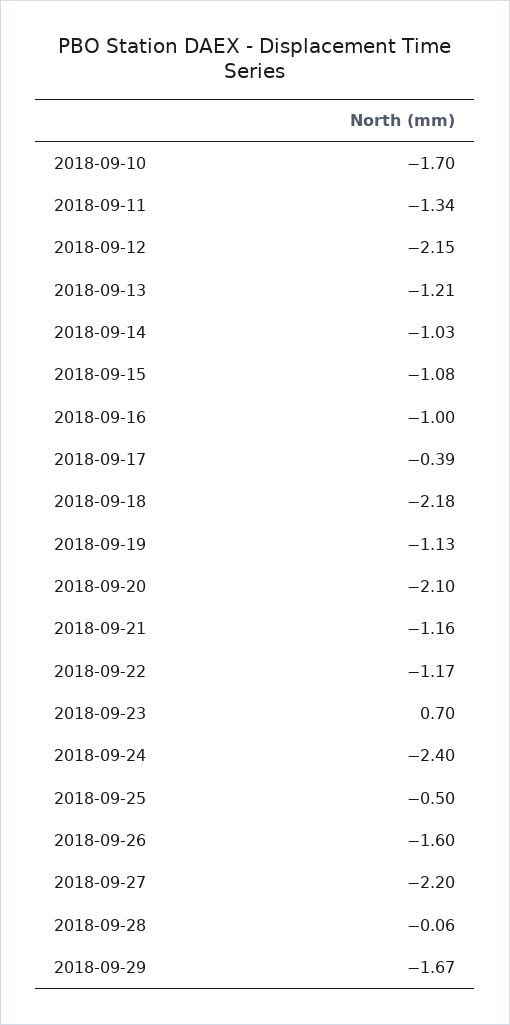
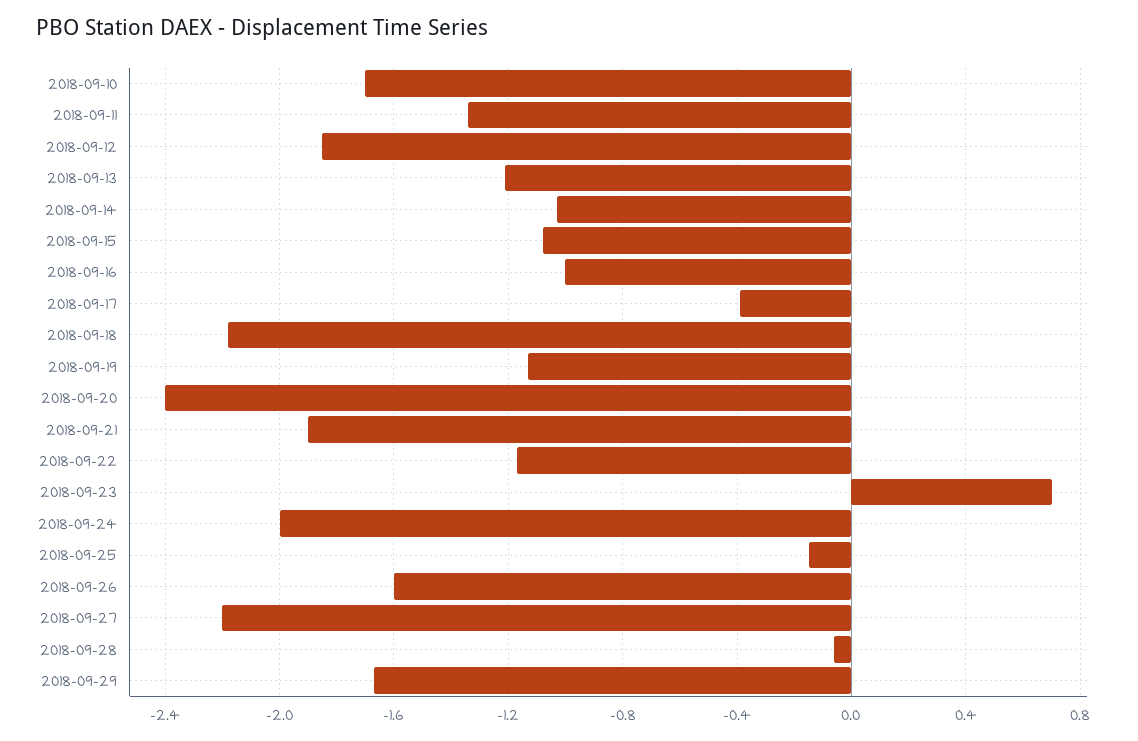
2018-09-12: -2.15 -> -1.85
2018-09-20: -2.1 -> -2.4
2018-09-21: -1.16 -> -1.9
2018-09-24: -2.4 -> -2
2018-09-25: -0.5 -> -0.15

